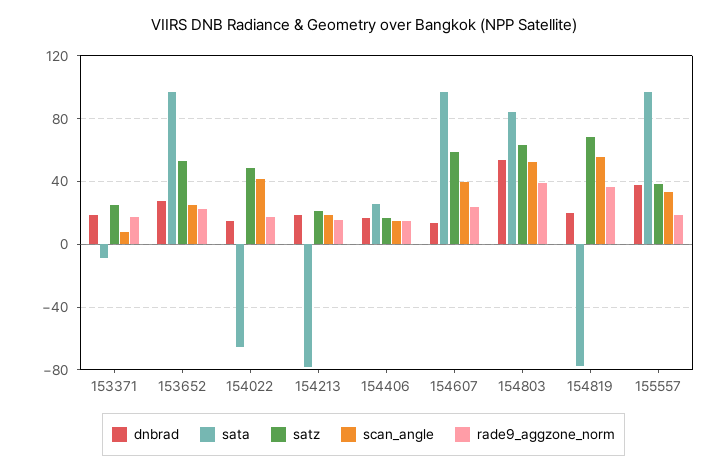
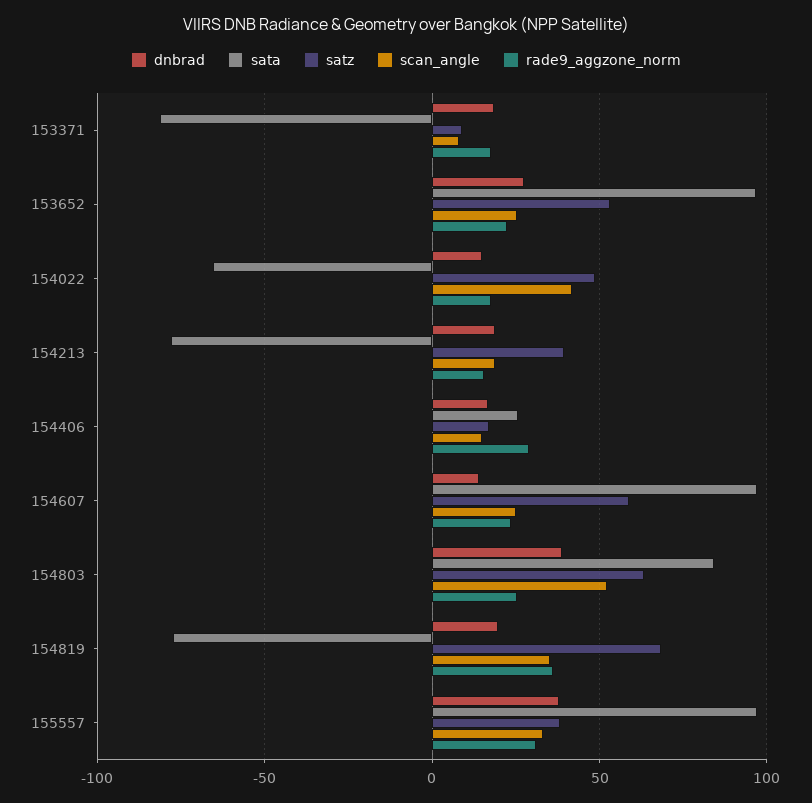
sata, 153371: -10 -> -80
satz, 153371: 25 -> 10
satz, 154213: 20 -> 40
rade9_aggzone_norm, 154406: 15 -> 30
scan_angle, 154607: 40 -> 25
dnbrad, 154803: 55 -> 40
rade9_aggzone_norm, 154803: 40 -> 25
scan_angle, 154819: 55 -> 35
rade9_aggzone_norm, 155557: 20 -> 30

